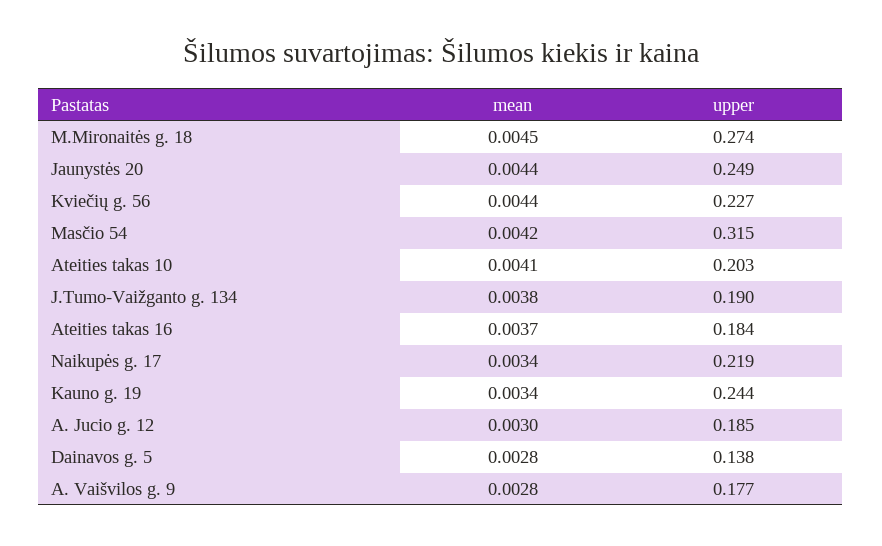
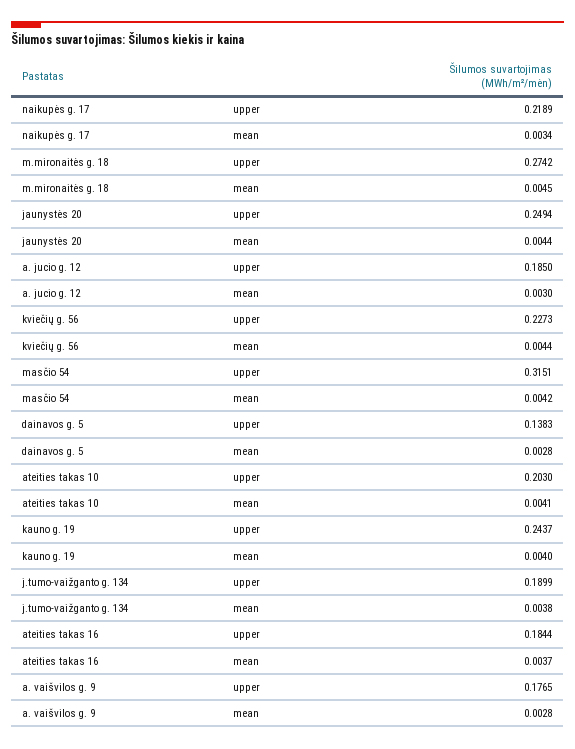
mean, Kauno g. 19: 0.0034 -> 0.004

